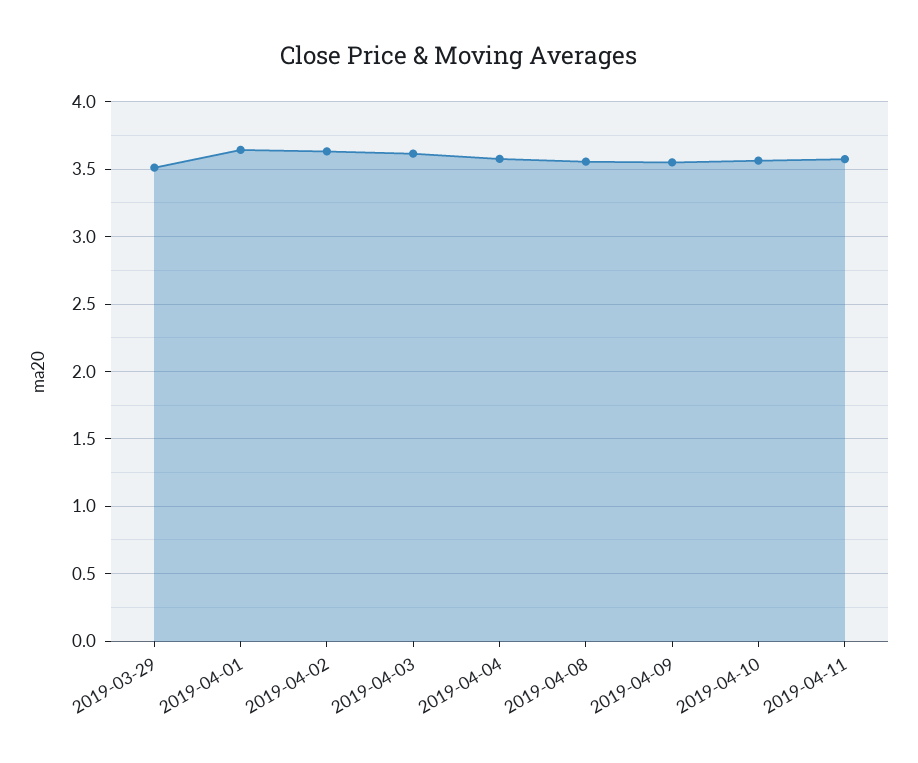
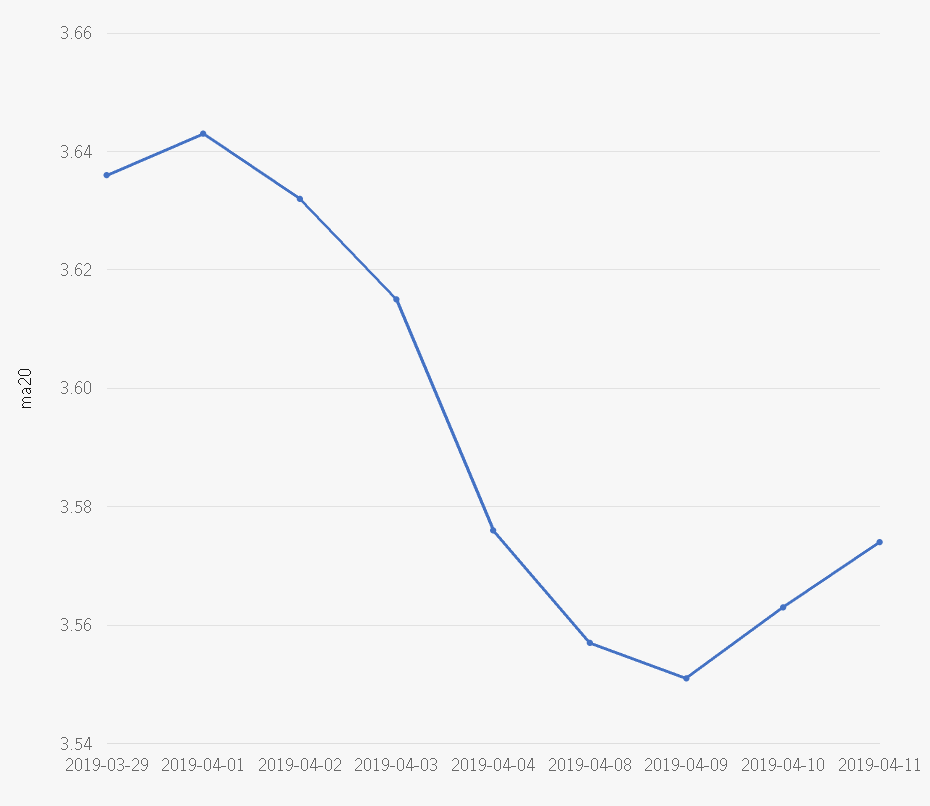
2019-03-29: 3.5 -> 3.635

